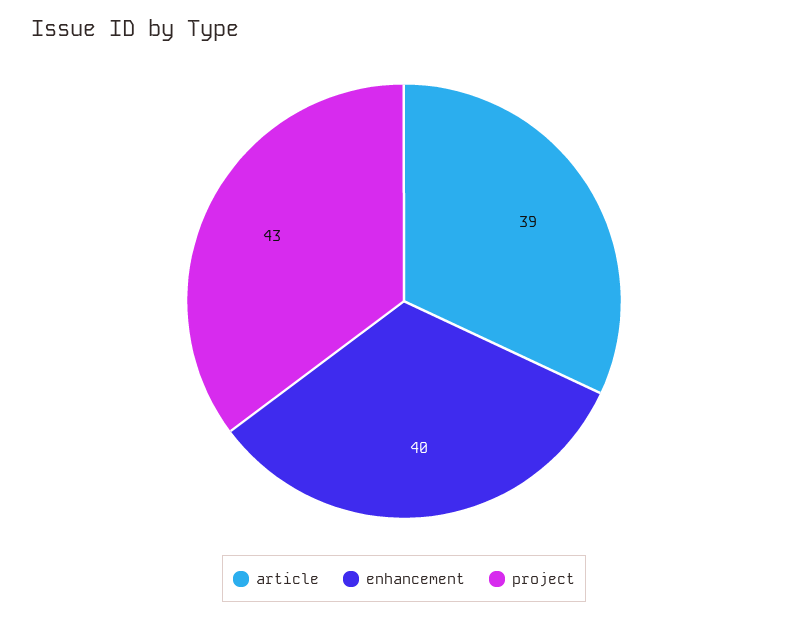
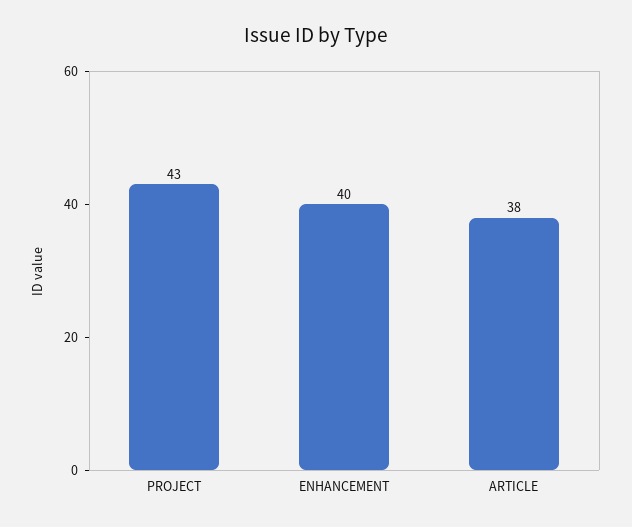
article: 39 -> 38

